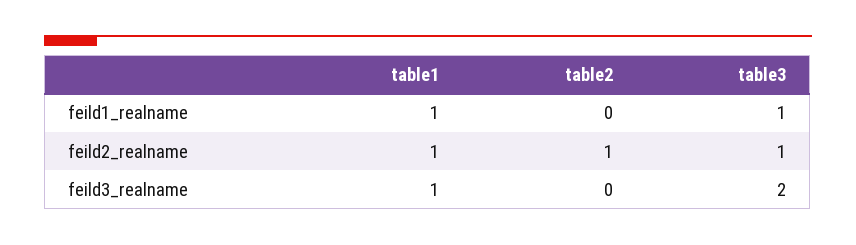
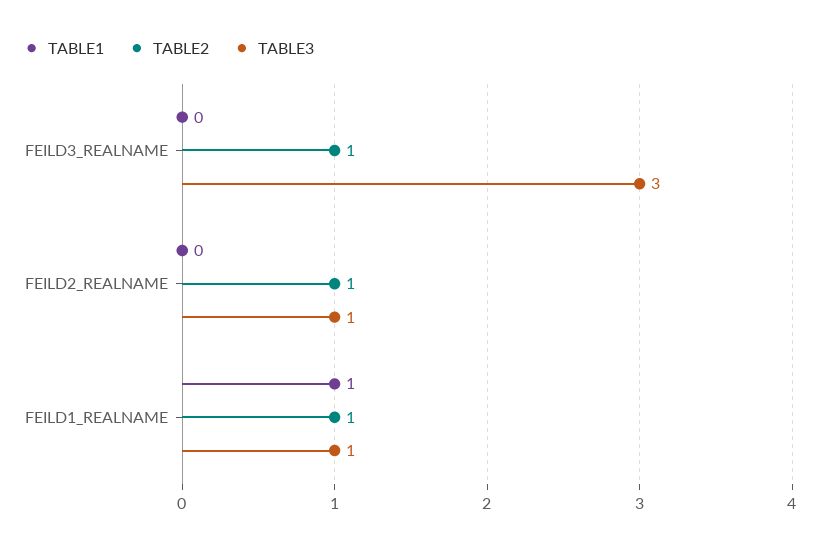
table2, feild1_realname: 0 -> 1
table1, feild2_realname: 1 -> 0
table1, feild3_realname: 1 -> 0
table2, feild3_realname: 0 -> 1
table3, feild3_realname: 2 -> 3

